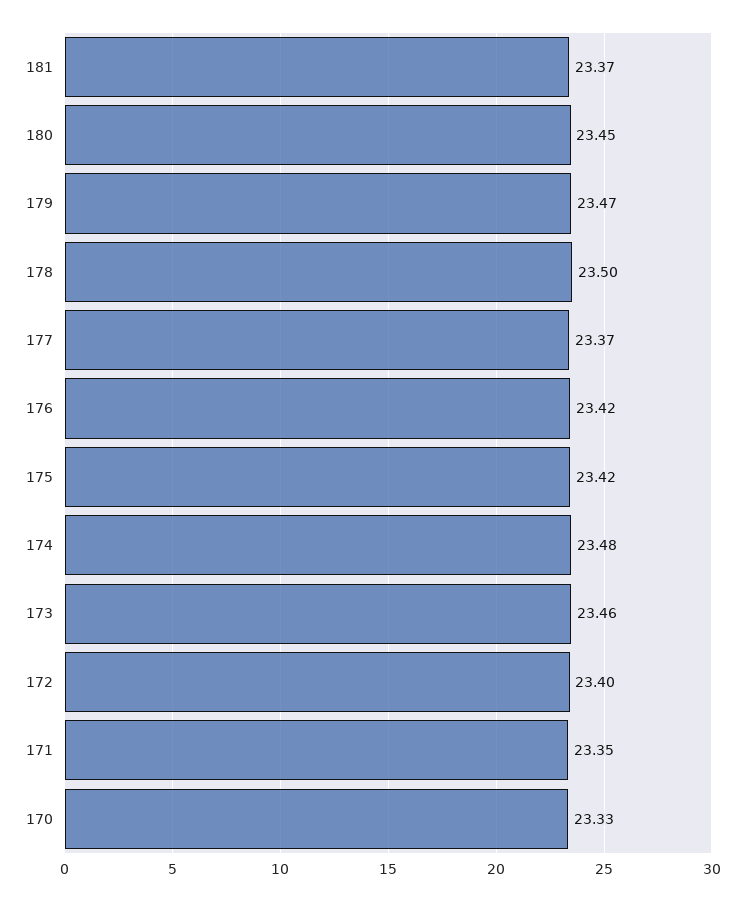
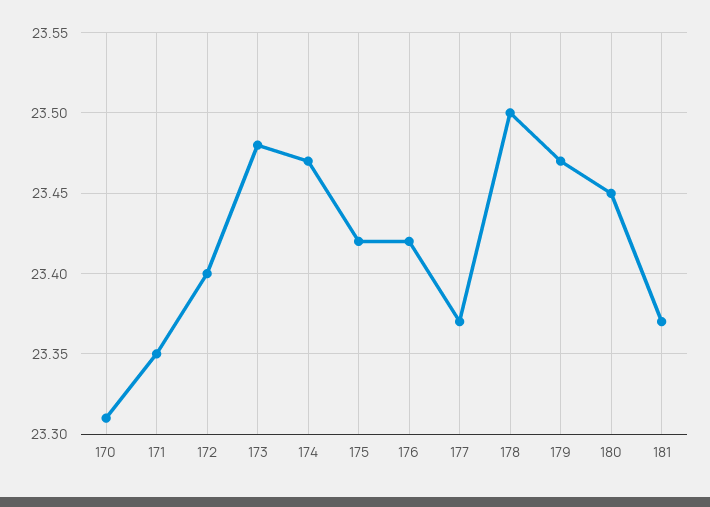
174: 23.48 -> 23.47
173: 23.46 -> 23.48
170: 23.33 -> 23.31

